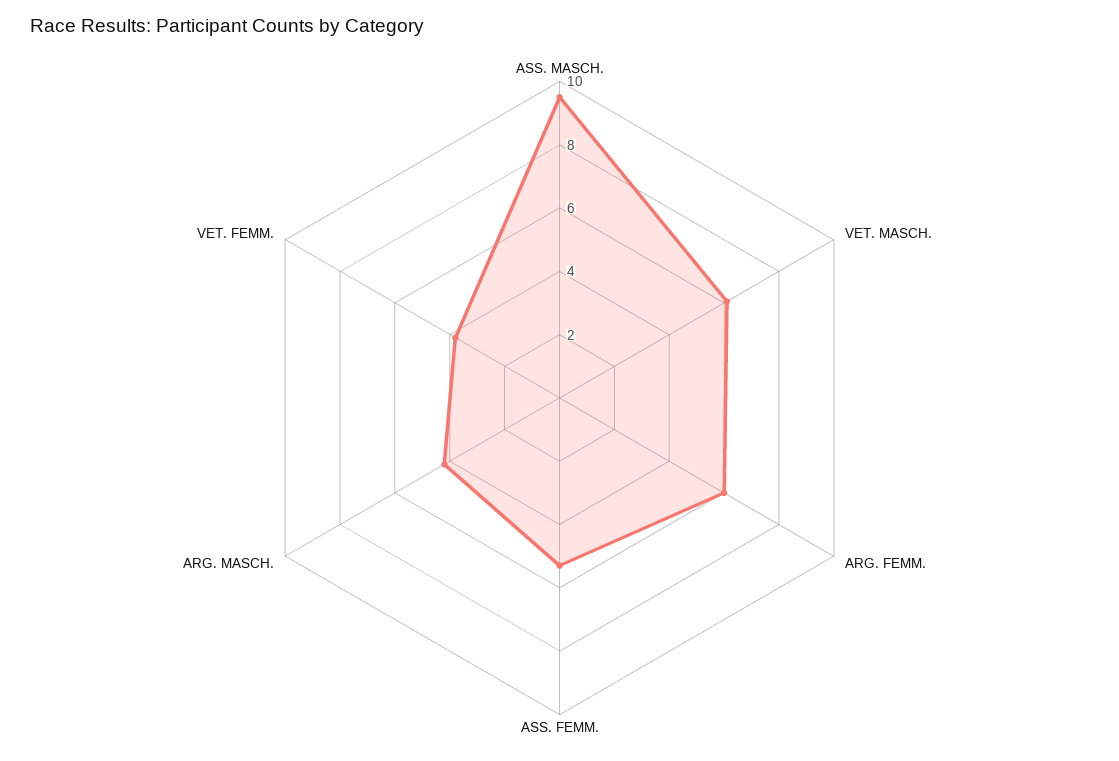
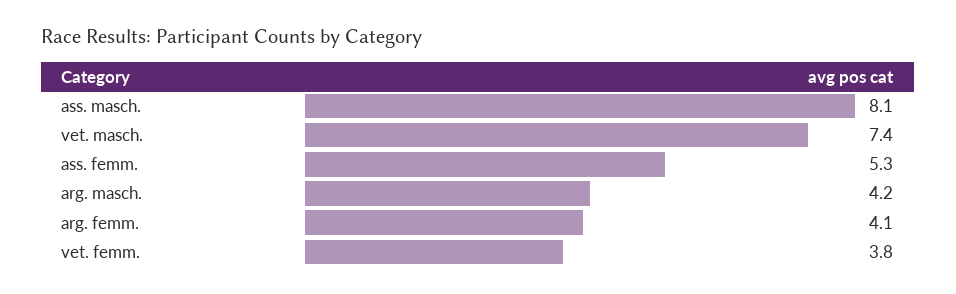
ASS. MASCH.: 9.5 -> 8.1
VET. MASCH.: 6 -> 7.4
ARG. FEMM.: 6 -> 4.1

